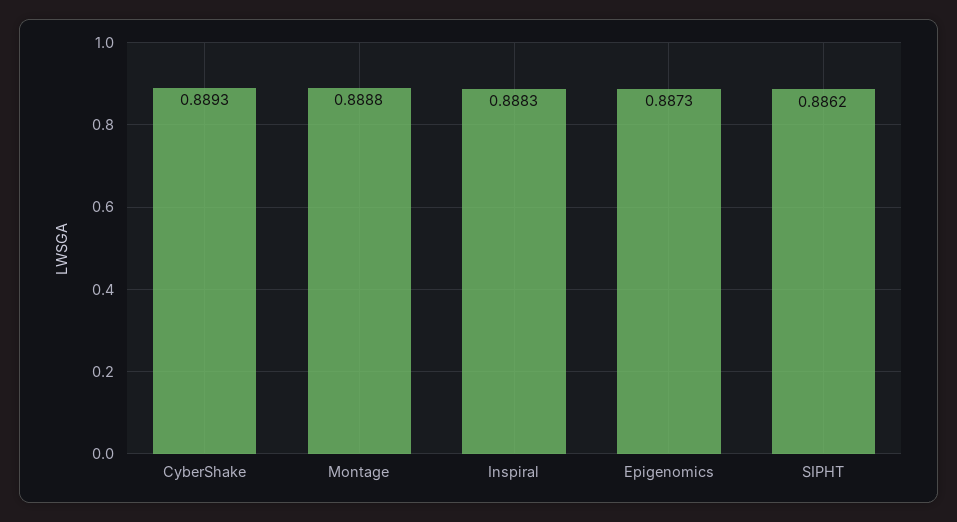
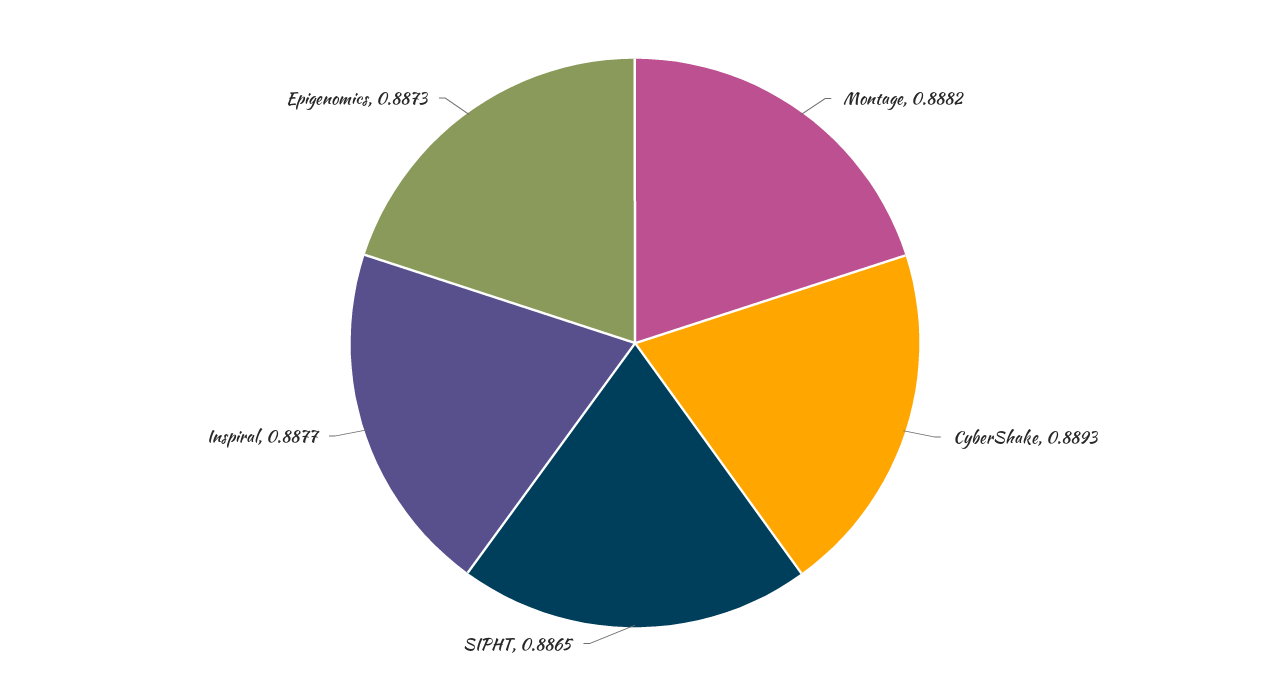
Montage: 0.8888 -> 0.8882
Inspiral: 0.8883 -> 0.8877
SIPHT: 0.8862 -> 0.8865

